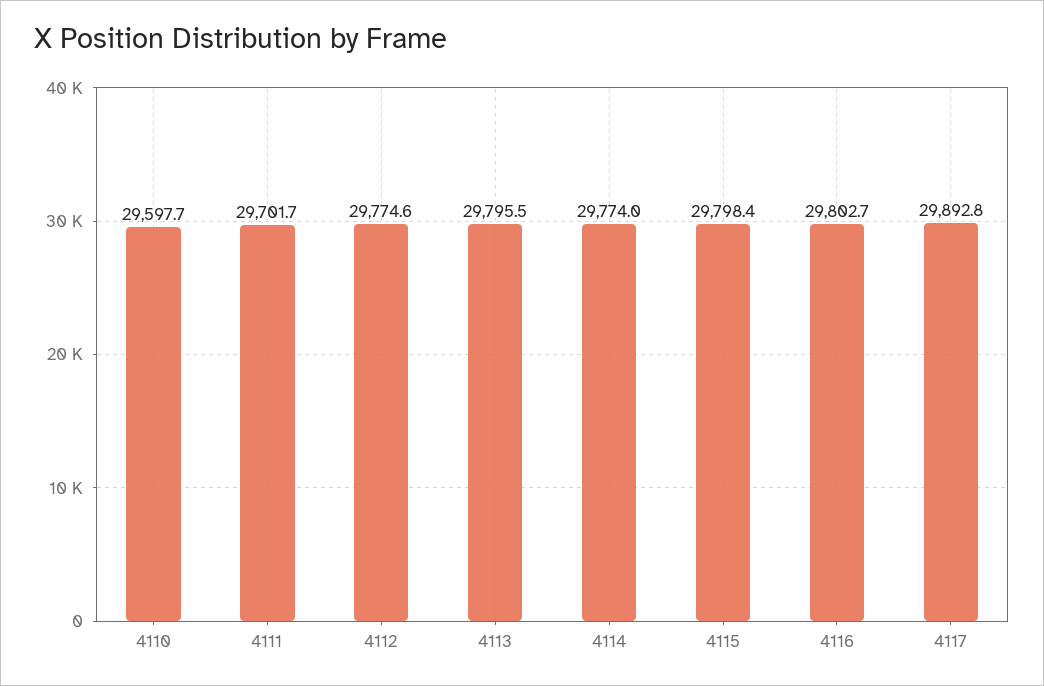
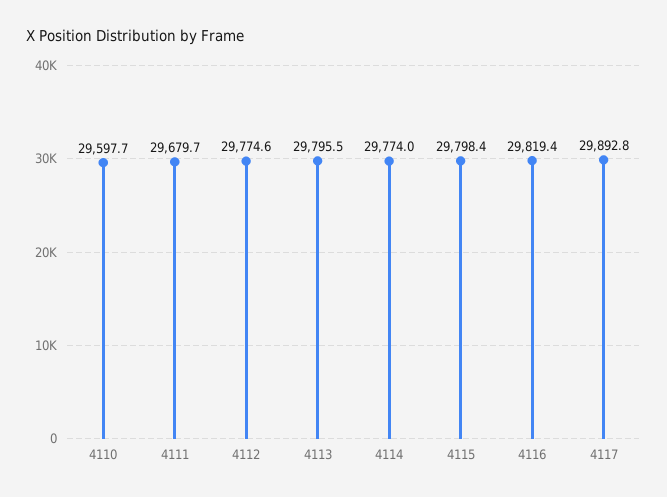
4111: 29701.7 -> 29679.7
4116: 29802.7 -> 29819.4

